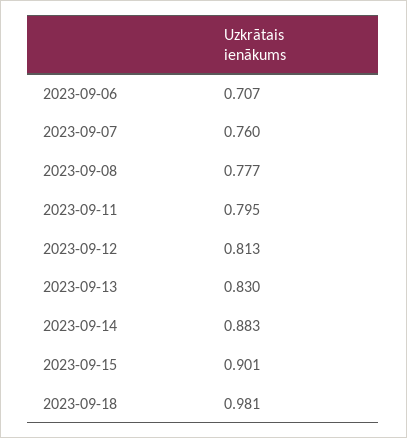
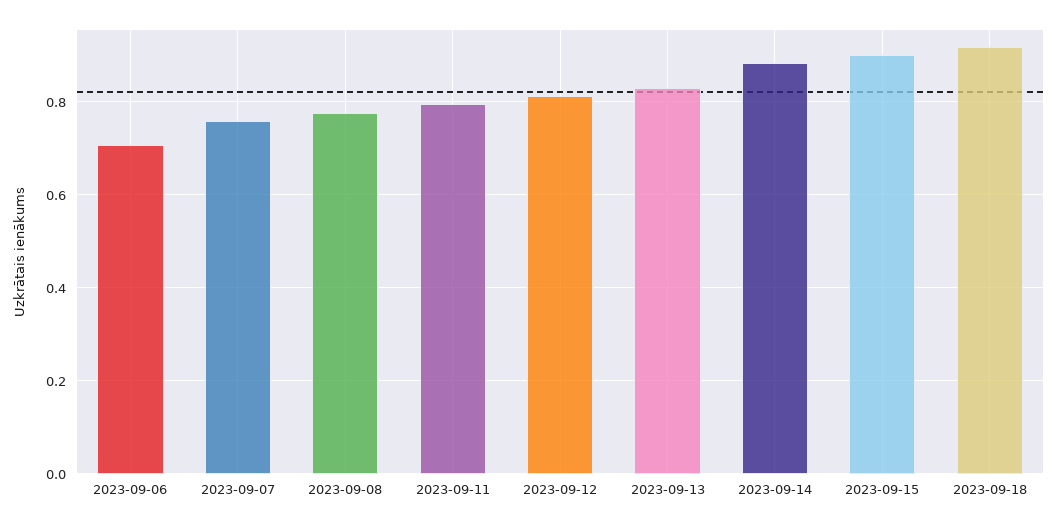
2023-09-18: 0.981 -> 0.92

